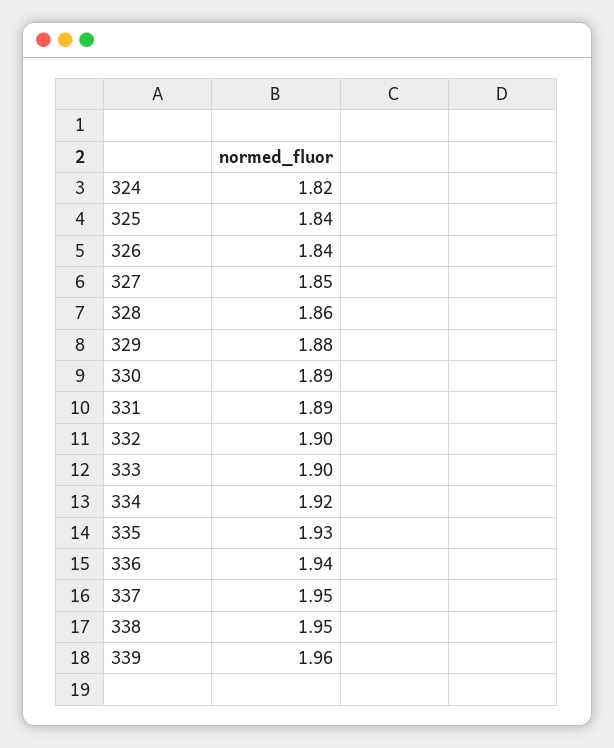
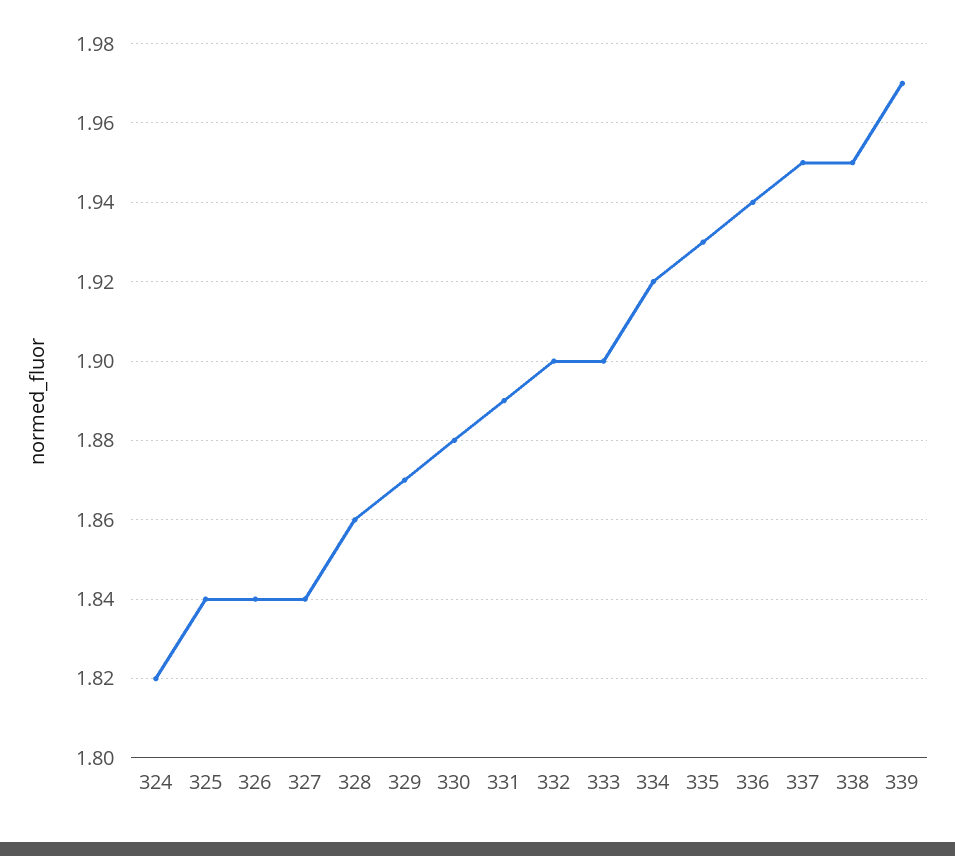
327: 1.85 -> 1.84
329: 1.88 -> 1.87
330: 1.89 -> 1.88
339: 1.96 -> 1.97

